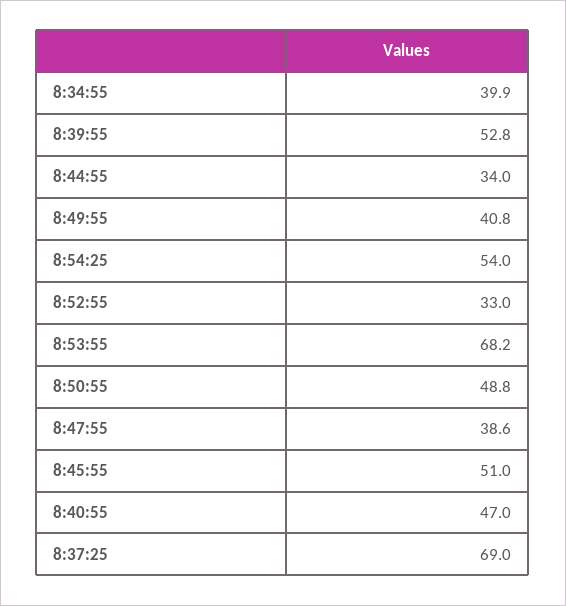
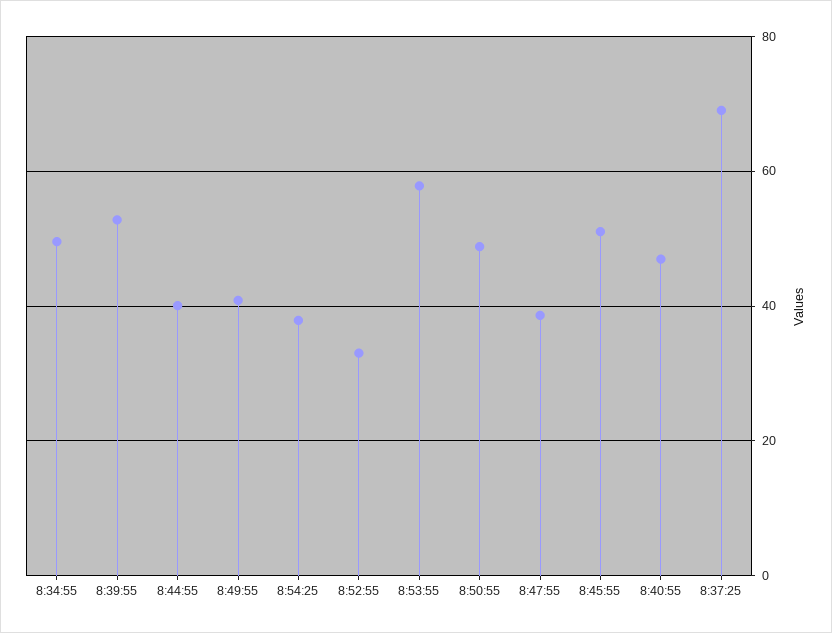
8:34:55: 39.9 -> 50
8:44:55: 34 -> 40
8:54:25: 54 -> 38
8:53:55: 68.2 -> 58

